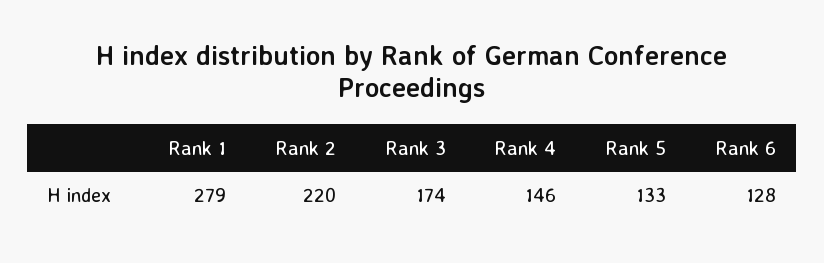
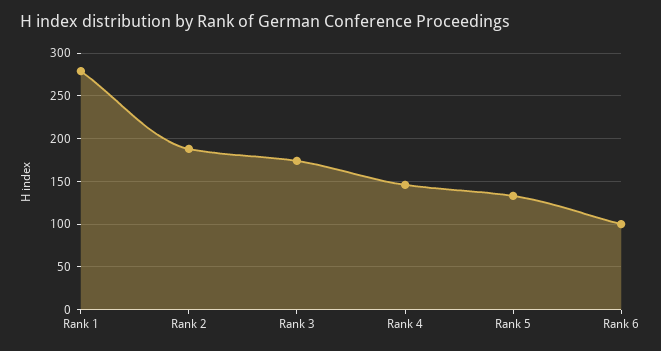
Rank 2: 220 -> 190
Rank 6: 128 -> 100

